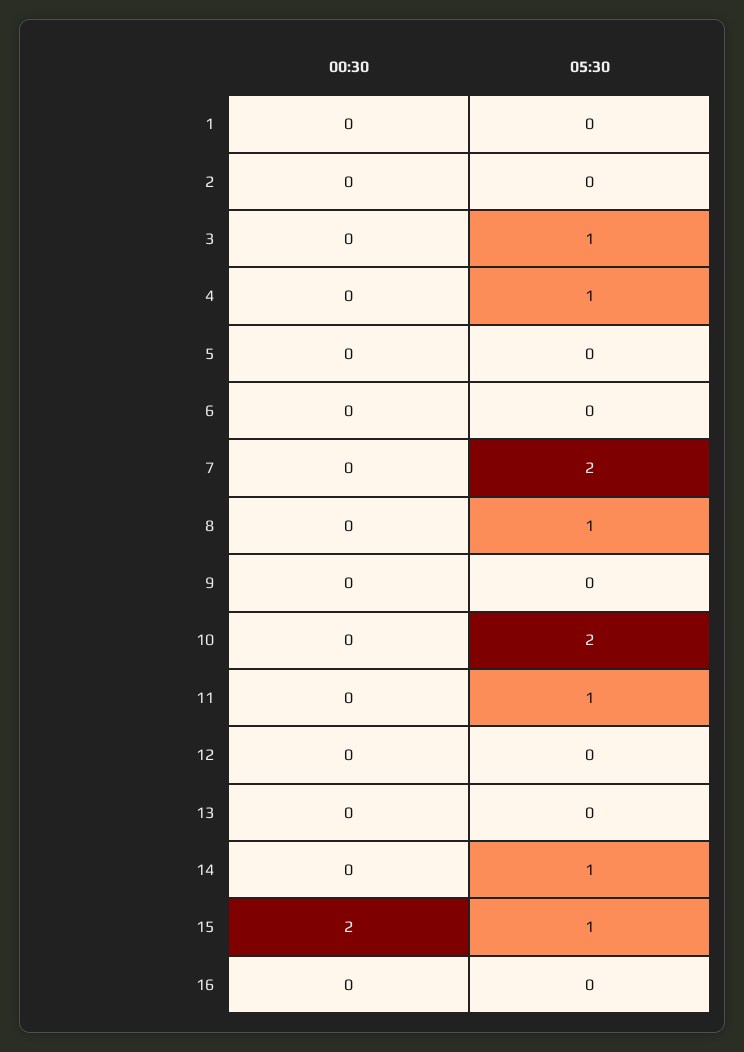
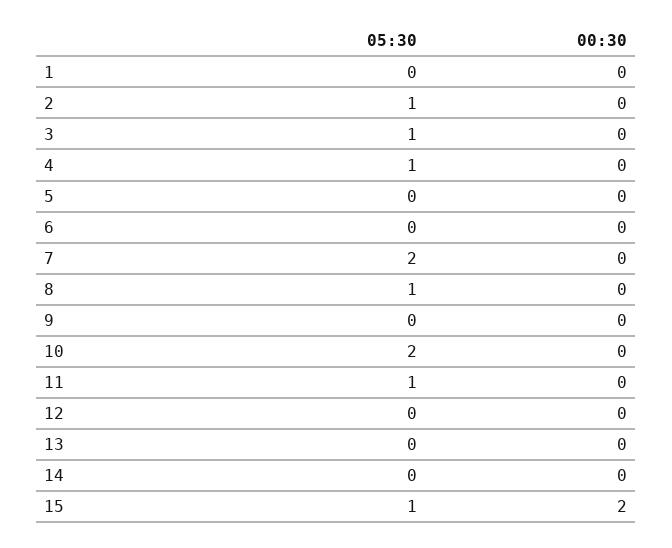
05:30, 2: 0 -> 1
05:30, 14: 1 -> 0
00:30, 16: 0 -> none
05:30, 16: 0 -> none

